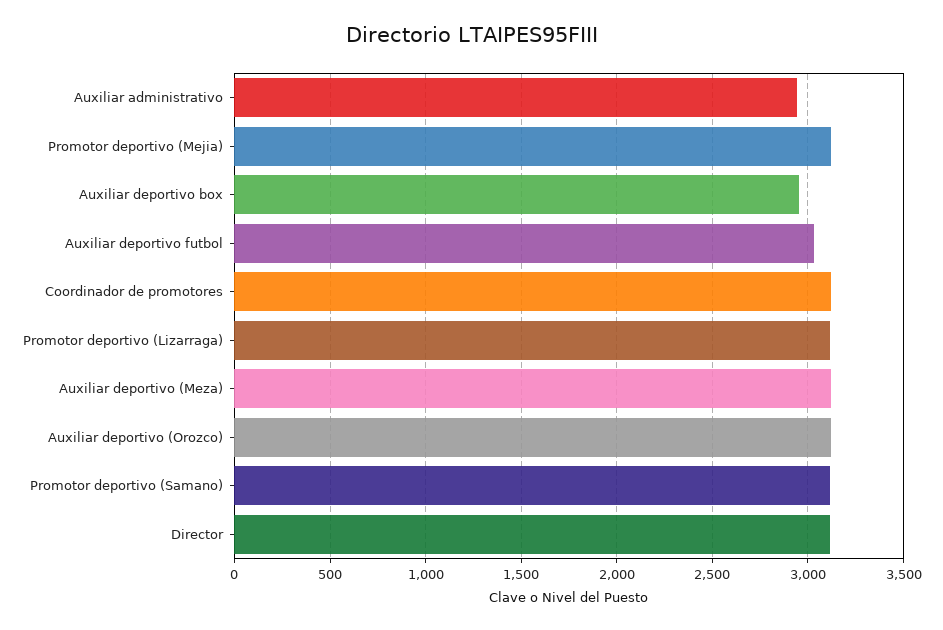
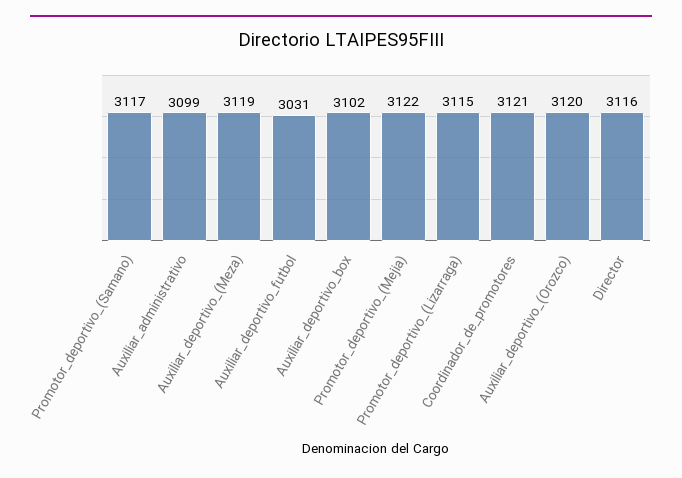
Auxiliar administrativo: 2950 -> 3099
Auxiliar deportivo box: 2950 -> 3102

